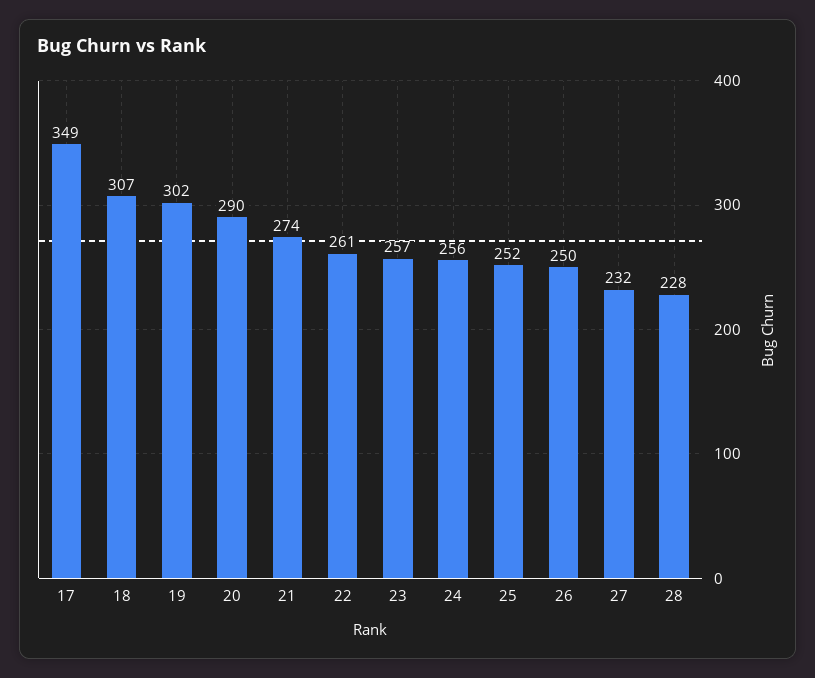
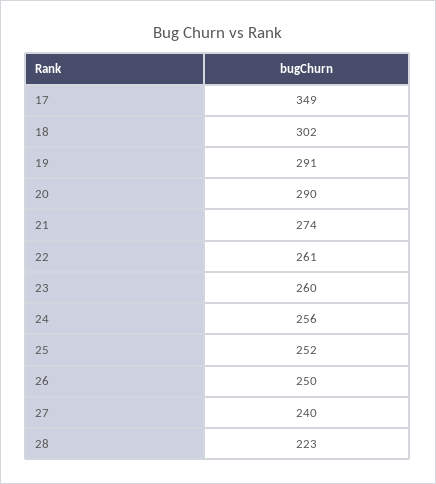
18: 307 -> 302
19: 302 -> 291
23: 257 -> 260
27: 232 -> 240
28: 228 -> 223

